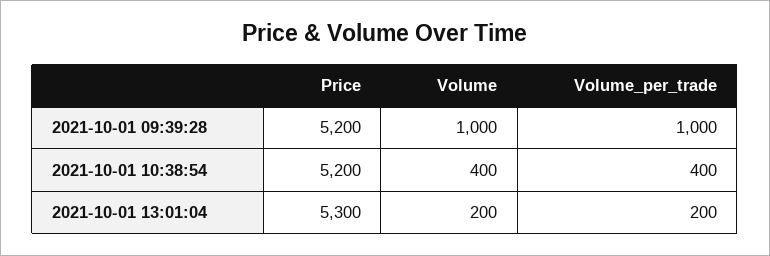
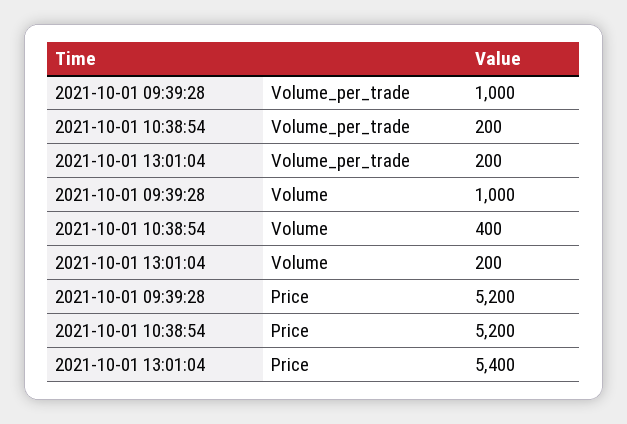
Volume_per_trade, 2021-10-01 10:38:54: 400 -> 200
Price, 2021-10-01 13:01:04: 5300 -> 5400

